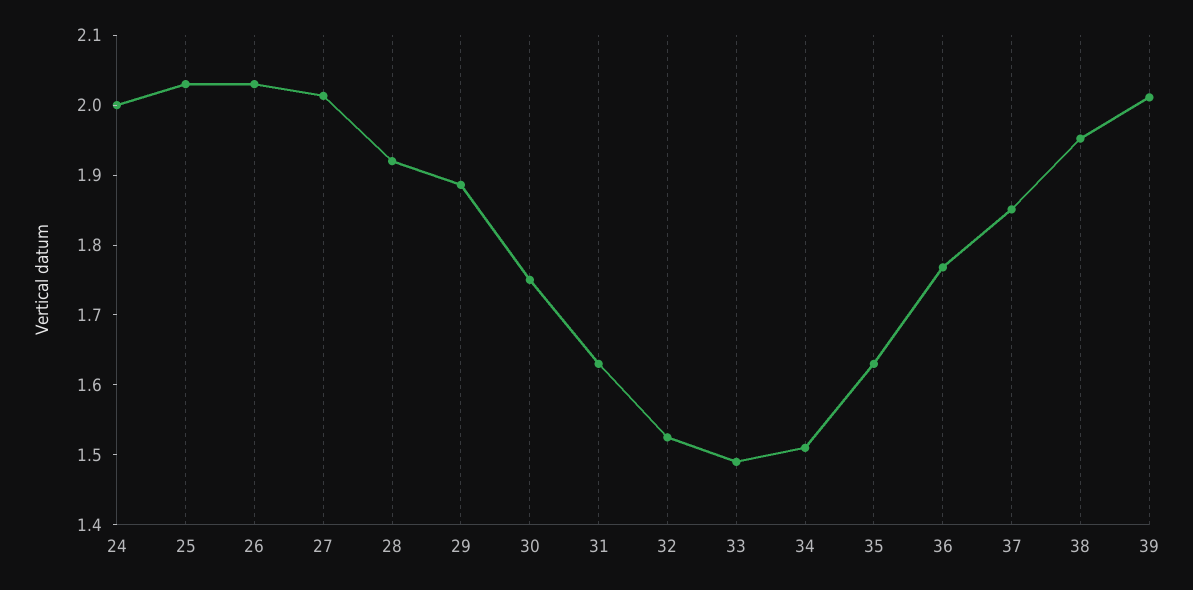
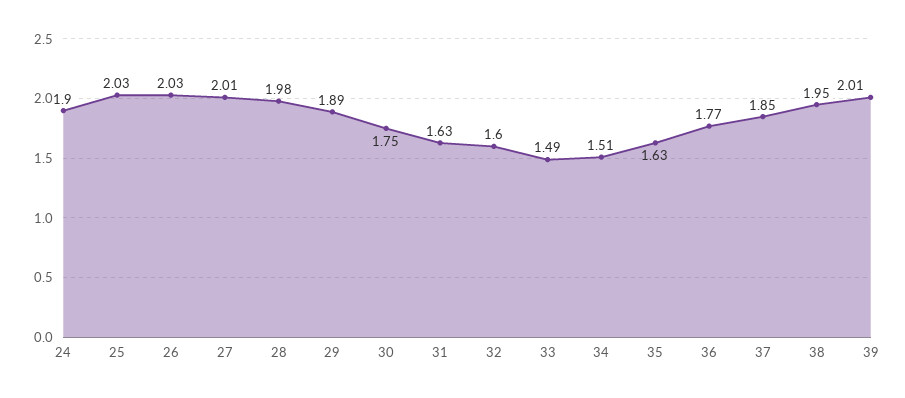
24: 2 -> 1.9
28: 1.92 -> 1.98
32: 1.52 -> 1.6

